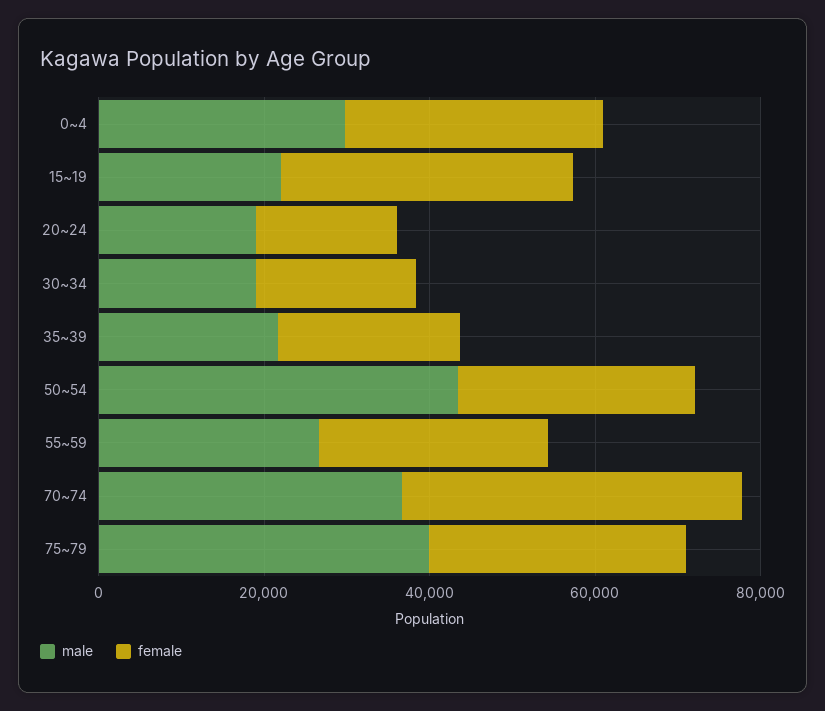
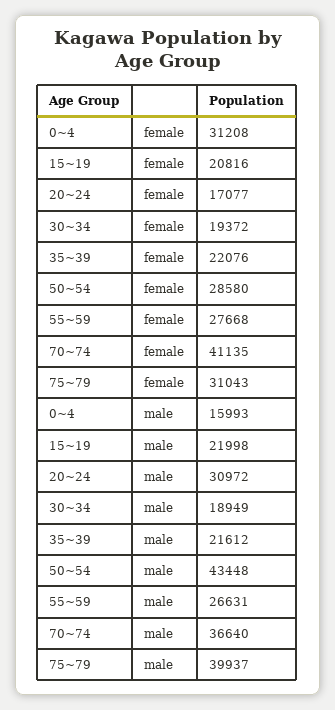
male, 0~4: 30000 -> 15993
female, 15~19: 35000 -> 20816
male, 20~24: 20000 -> 30972

